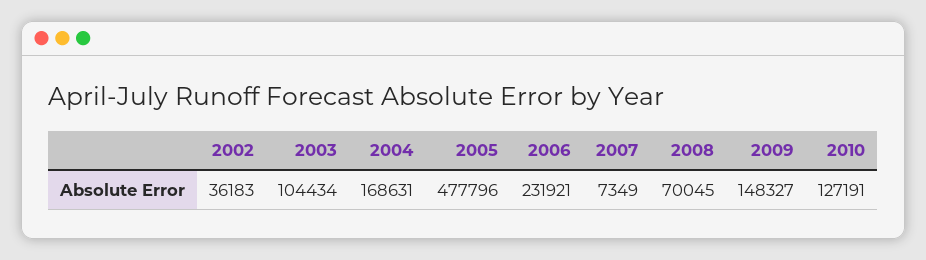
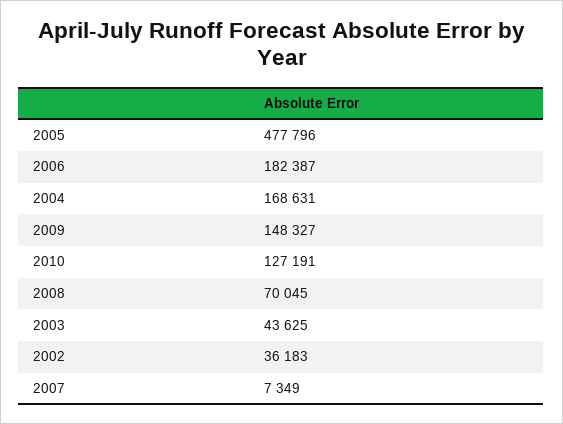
2003: 104434 -> 43625
2006: 231921 -> 182387

